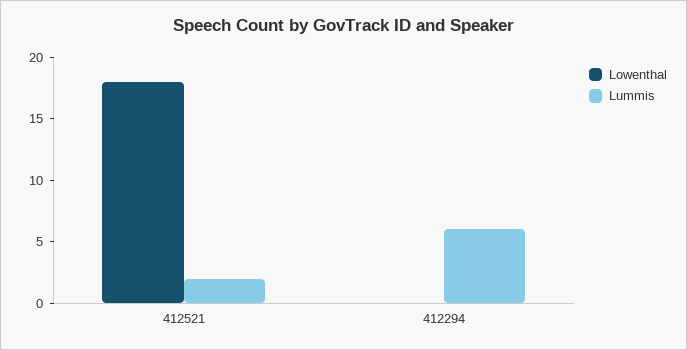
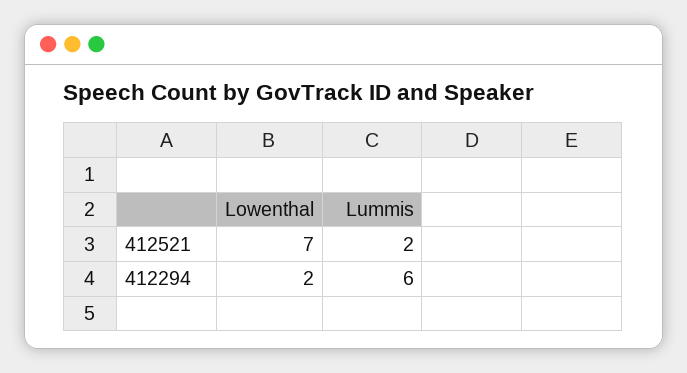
Lowenthal, 412521: 18 -> 7
Lowenthal, 412294: 0 -> 2

